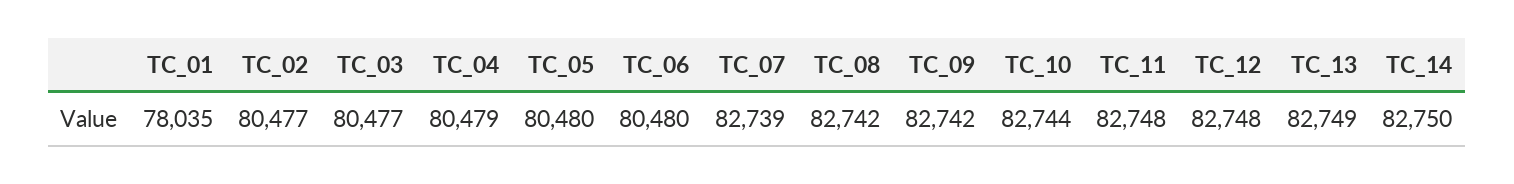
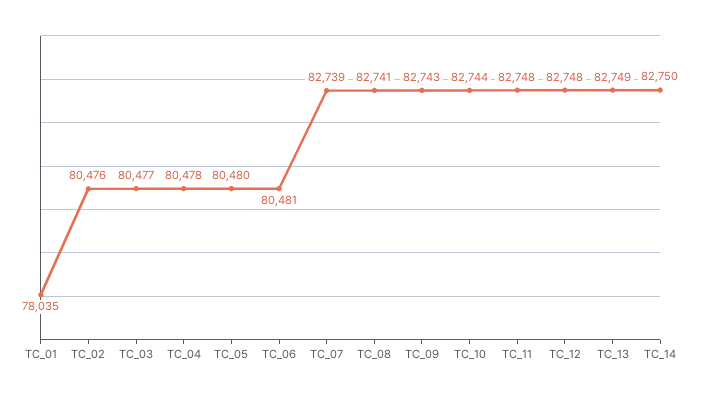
TC_02: 80477 -> 80476
TC_04: 80479 -> 80478
TC_06: 80480 -> 80481
TC_08: 82742 -> 82741
TC_09: 82742 -> 82743

